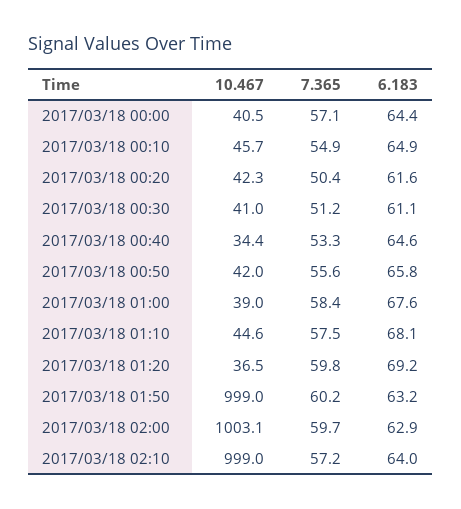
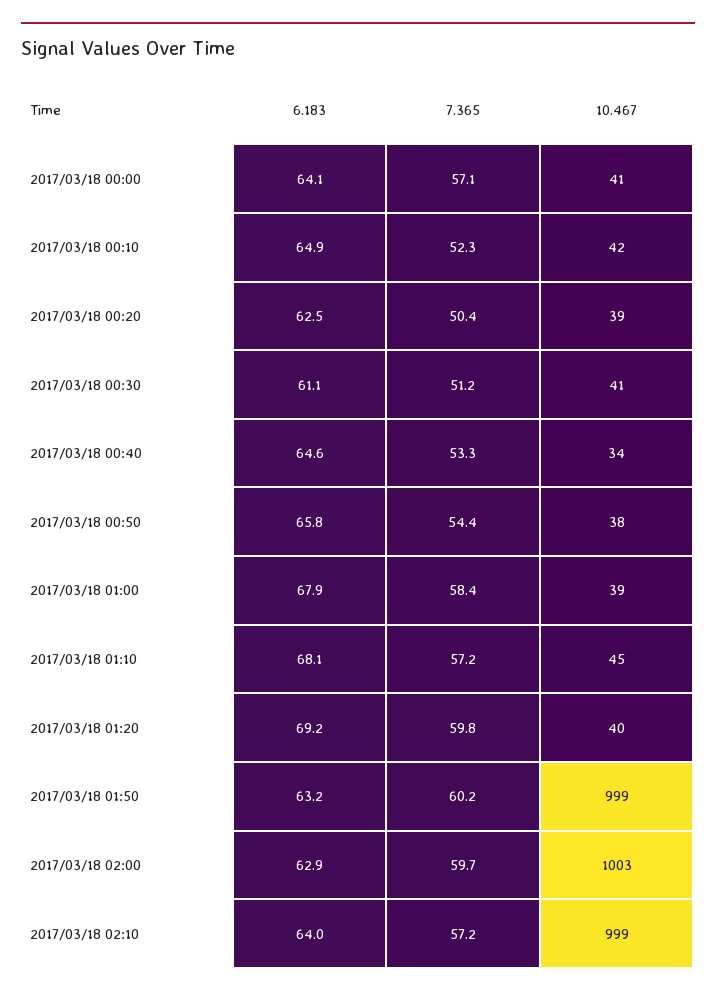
6.183, 2017/03/18 00:00: 64.4 -> 64.1
10.467, 2017/03/18 00:10: 45.7 -> 42
7.365, 2017/03/18 00:10: 54.9 -> 52.3
10.467, 2017/03/18 00:20: 42.3 -> 39
6.183, 2017/03/18 00:20: 61.6 -> 62.5
10.467, 2017/03/18 00:50: 42 -> 38
7.365, 2017/03/18 00:50: 55.6 -> 54.4
6.183, 2017/03/18 01:00: 67.6 -> 67.9
7.365, 2017/03/18 01:10: 57.5 -> 57.2
10.467, 2017/03/18 01:20: 36.5 -> 40

